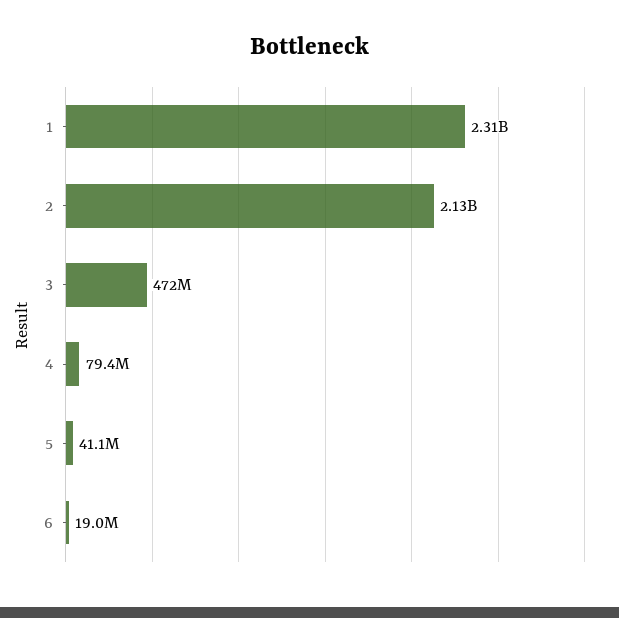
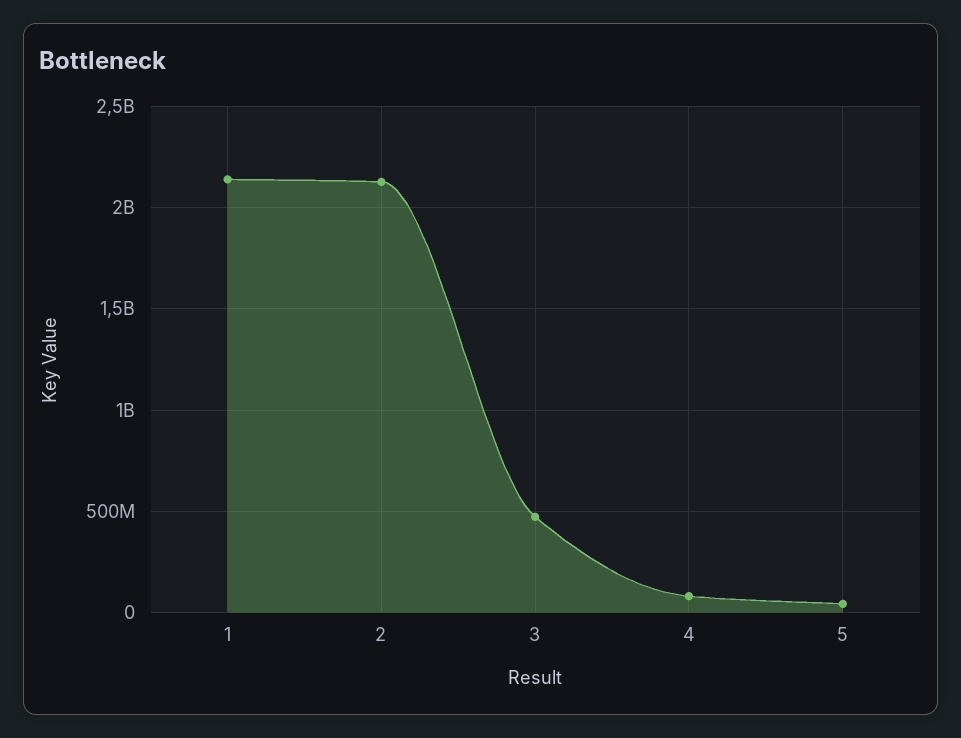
1: 2310000000 -> 2150000000
6: 19000000 -> none

